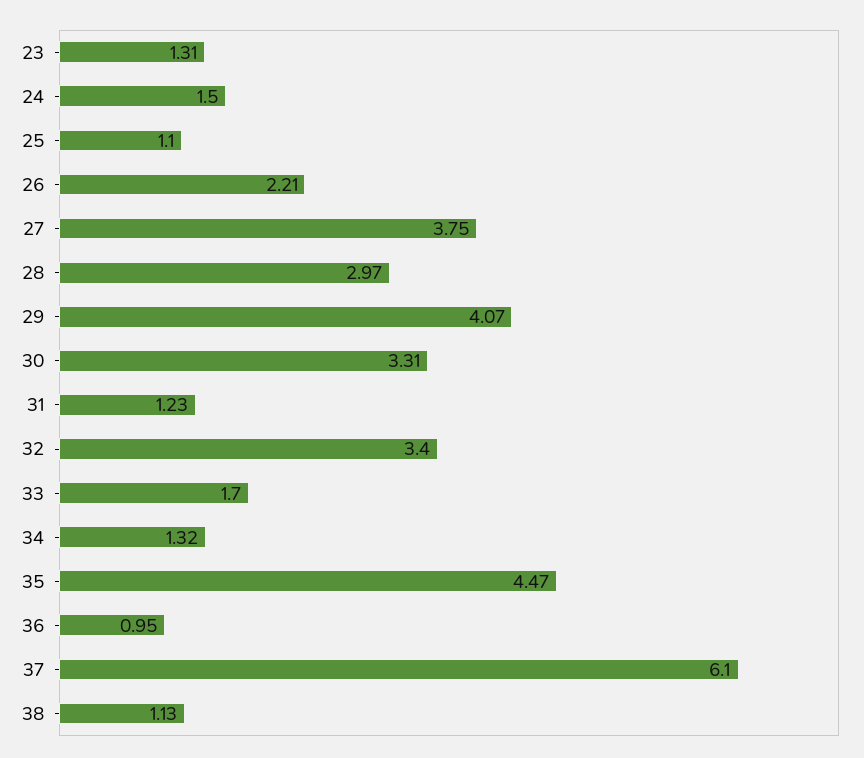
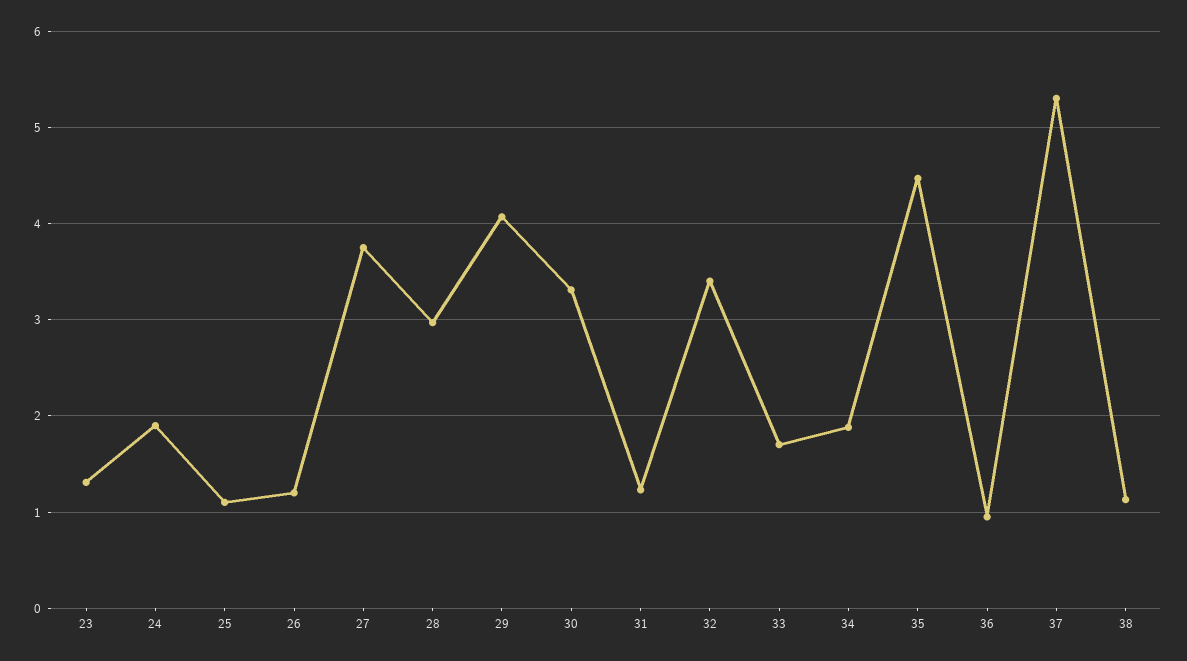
24: 1.5 -> 1.9
26: 2.21 -> 1.2
34: 1.32 -> 1.9
37: 6.1 -> 5.3

